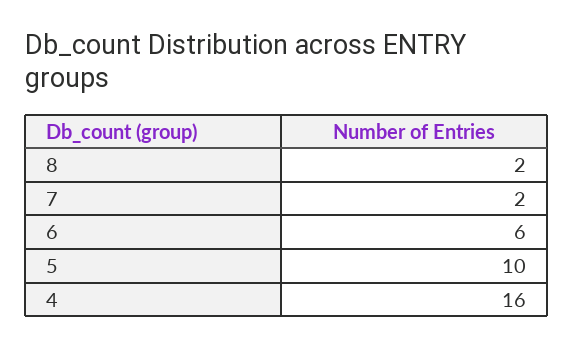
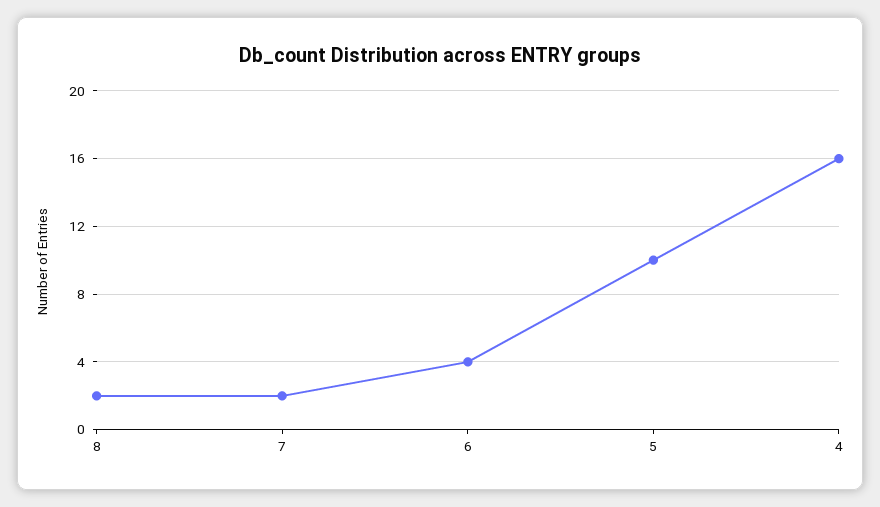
6: 6 -> 4

